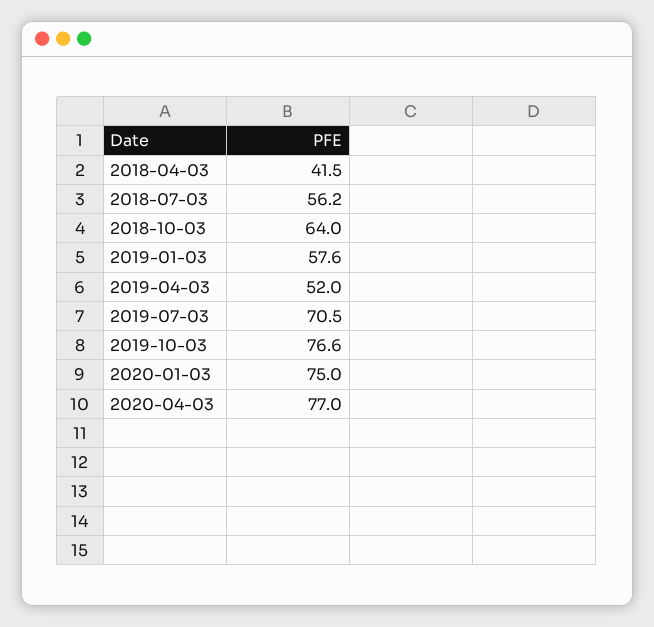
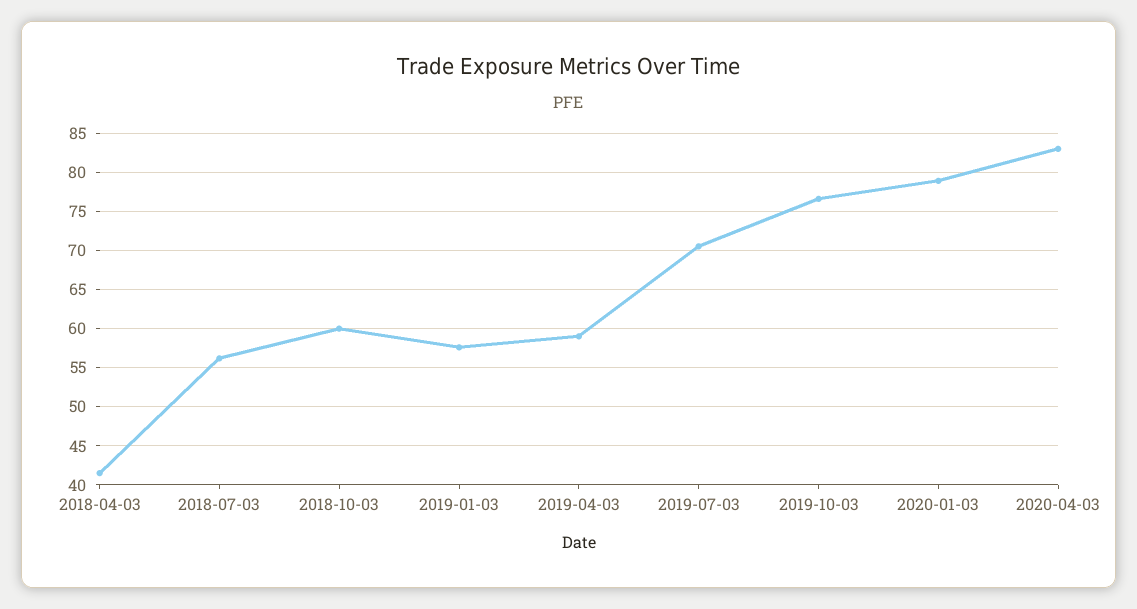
2018-10-03: 64 -> 60
2019-04-03: 52 -> 59
2020-01-03: 75 -> 79
2020-04-03: 77 -> 83

